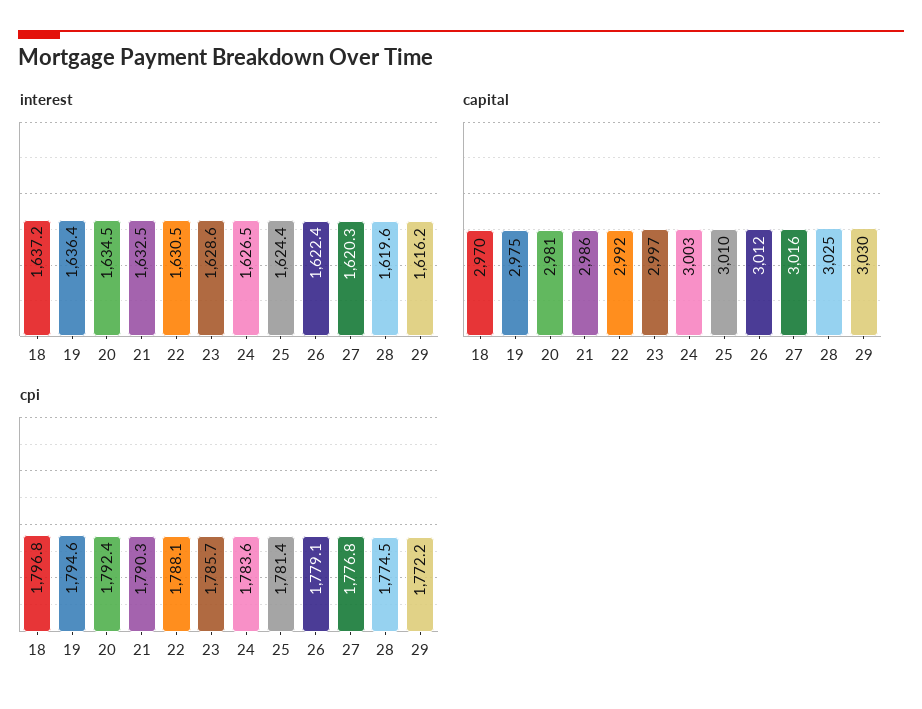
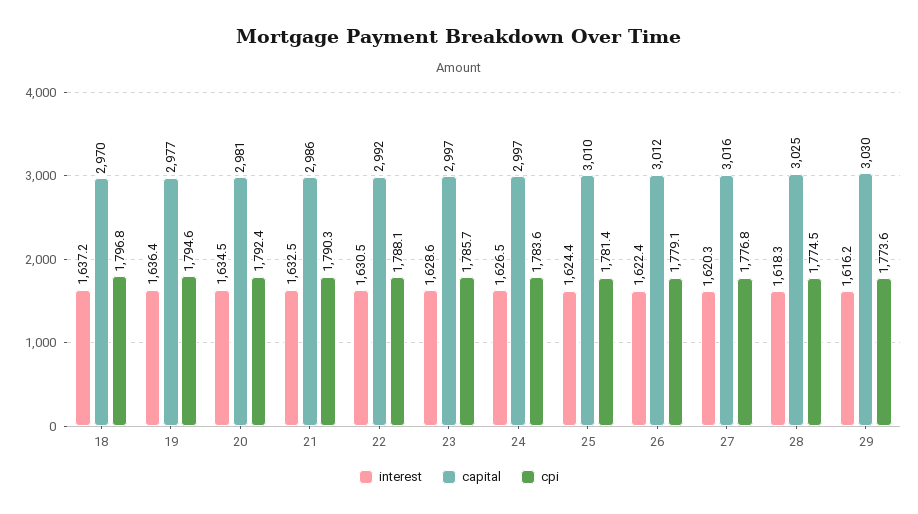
interest, 28: 1619.6 -> 1618.3
capital, 19: 2975 -> 2977
capital, 24: 3003 -> 2997
cpi, 29: 1772.2 -> 1773.6

